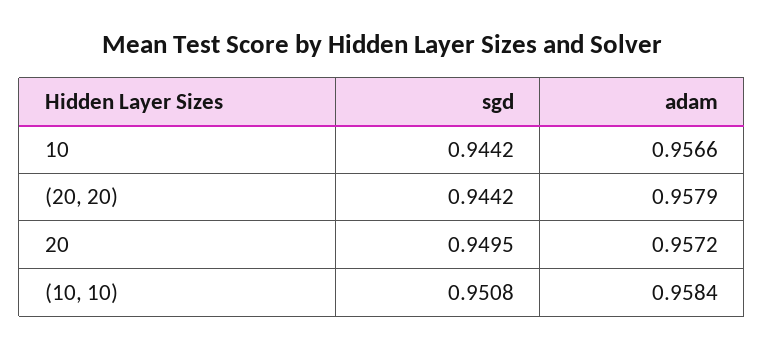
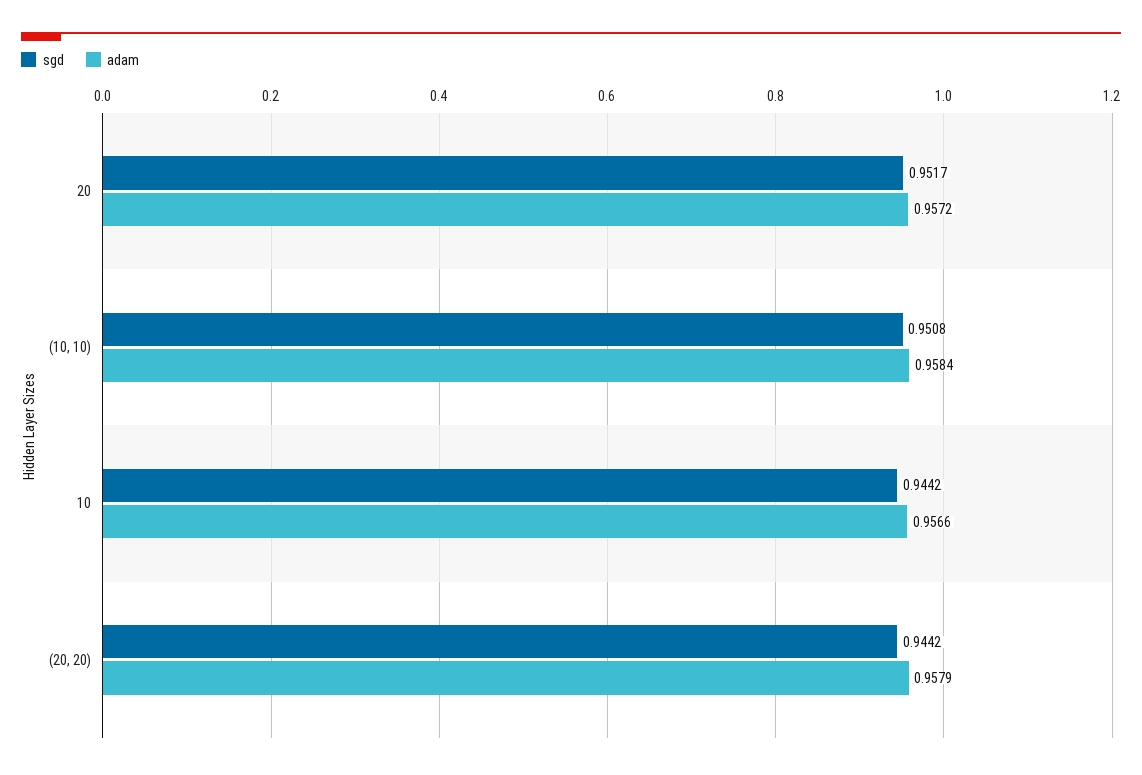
sgd, 20: 0.9495 -> 0.9517

